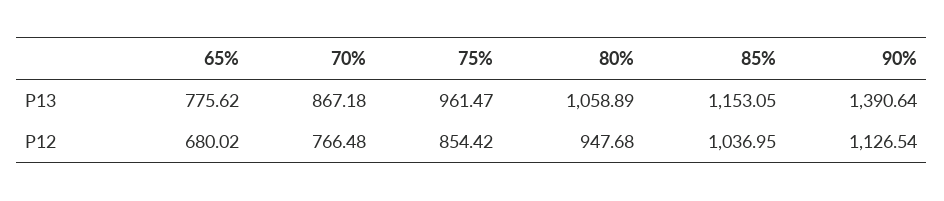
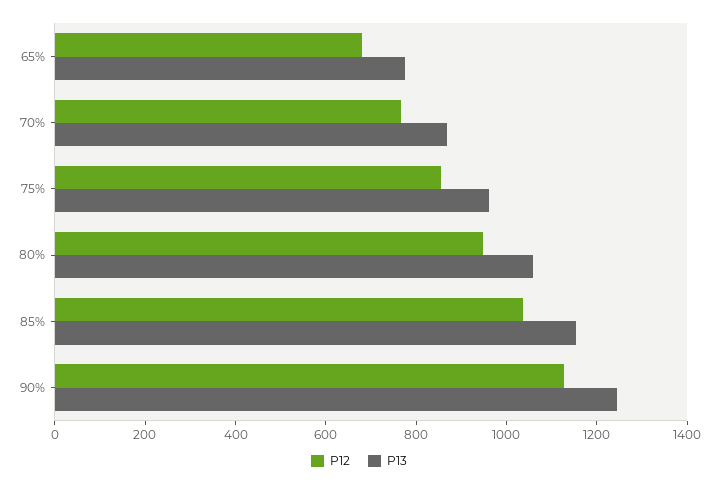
P13, 90%: 1390.64 -> 1250

